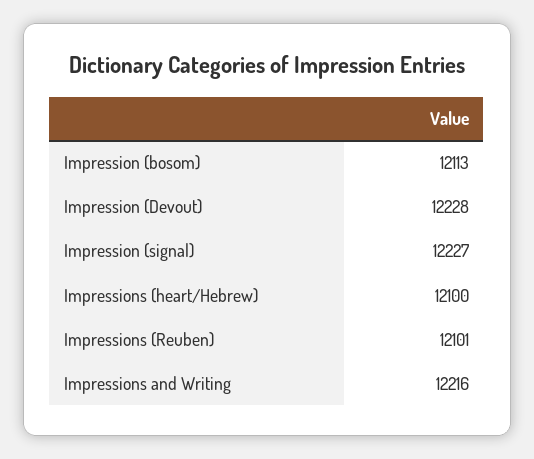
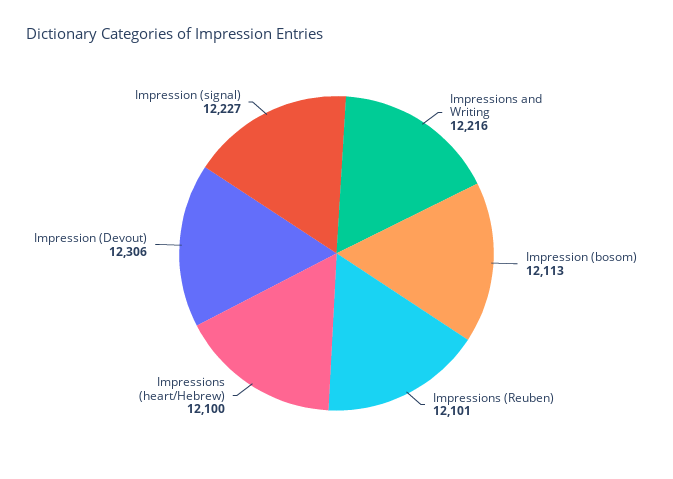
Impression (Devout): 12228 -> 12306

